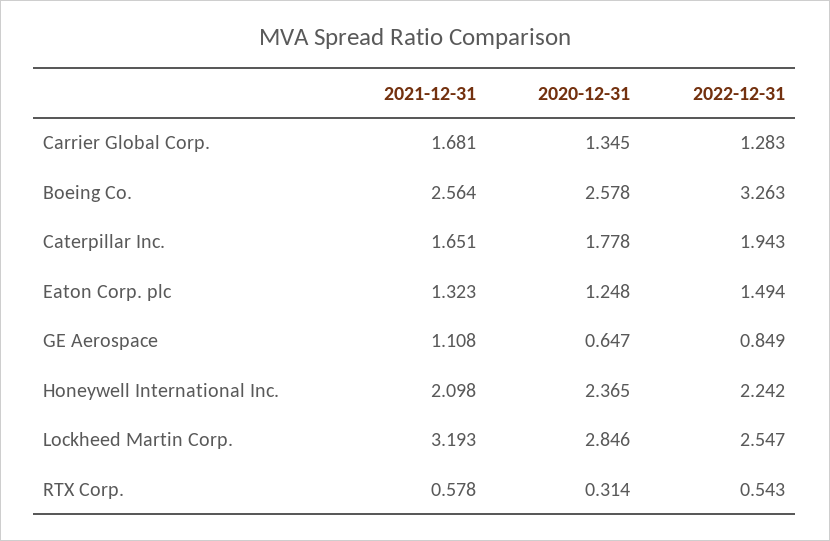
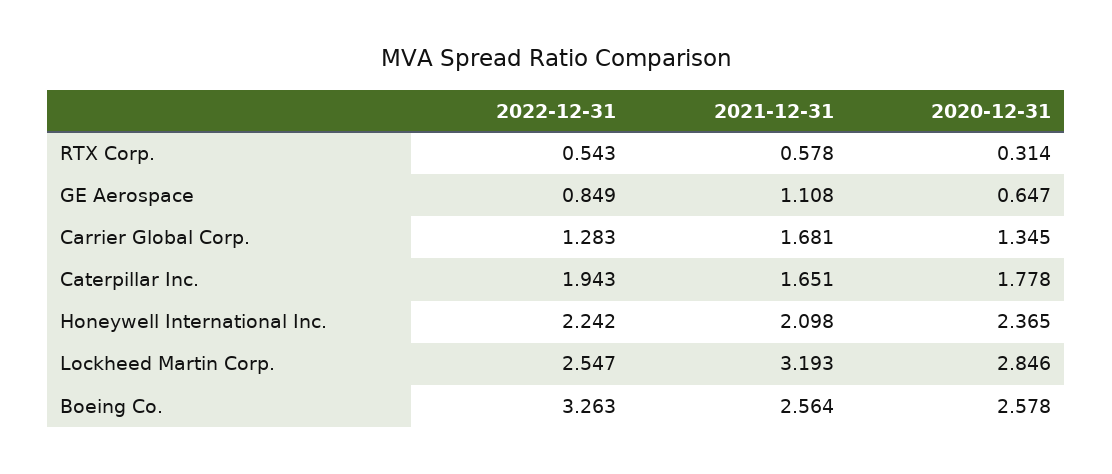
2021-12-31, Eaton Corp. plc: 1.323 -> none
2020-12-31, Eaton Corp. plc: 1.248 -> none
2022-12-31, Eaton Corp. plc: 1.494 -> none

